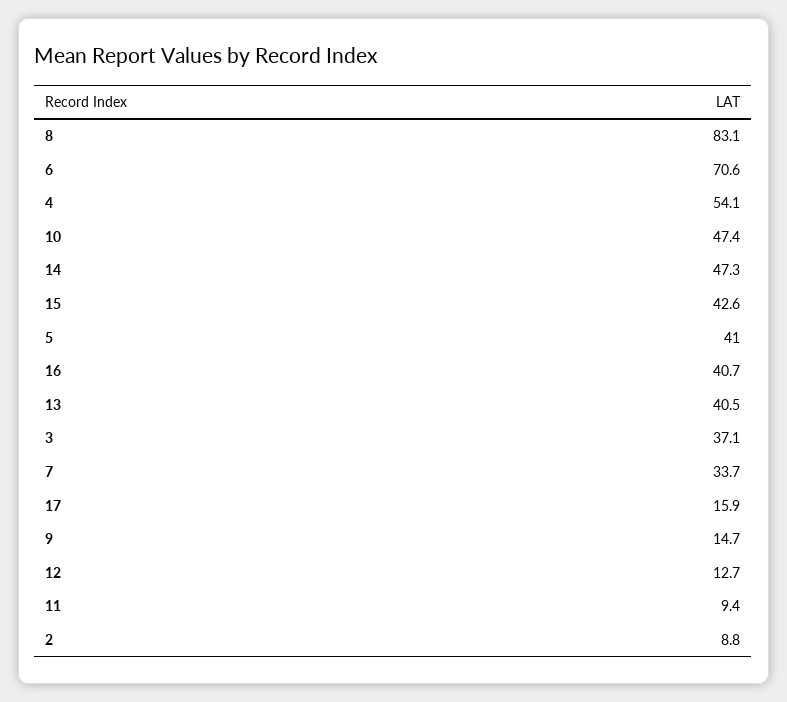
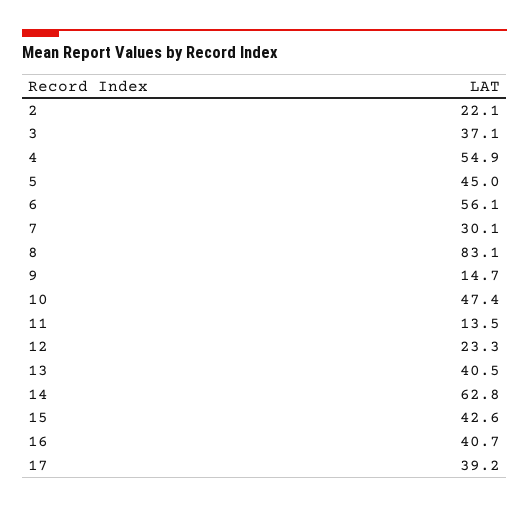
6: 70.6 -> 56.1
4: 54.1 -> 54.9
14: 47.3 -> 62.8
5: 41 -> 45
7: 33.7 -> 30.1
17: 15.9 -> 39.2
12: 12.7 -> 23.3
11: 9.4 -> 13.5
2: 8.8 -> 22.1

